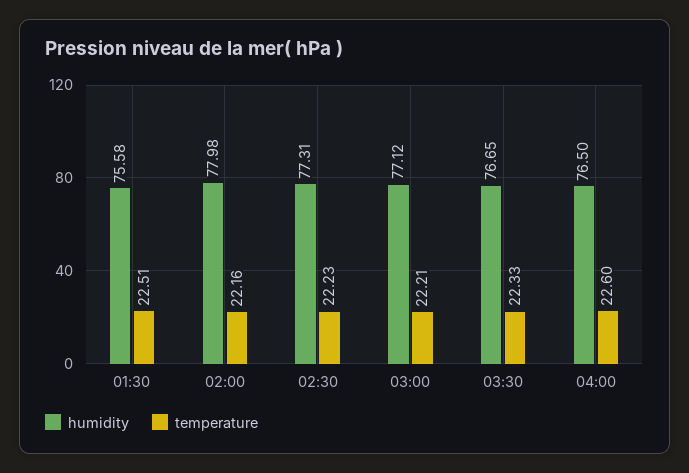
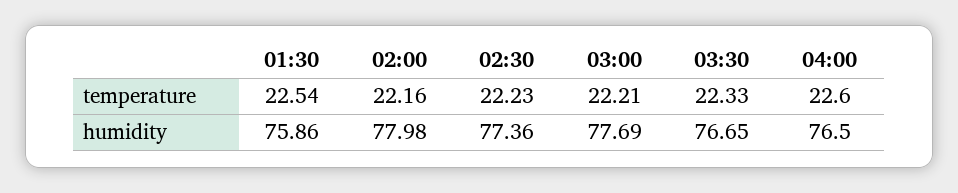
humidity, 01:30: 75.58 -> 75.86
temperature, 01:30: 22.51 -> 22.54
humidity, 02:30: 77.31 -> 77.36
humidity, 03:00: 77.12 -> 77.69

